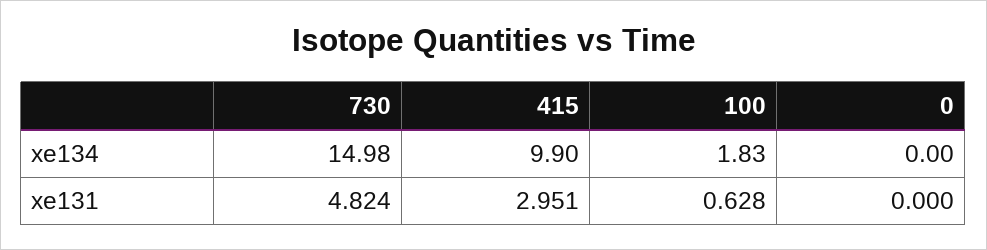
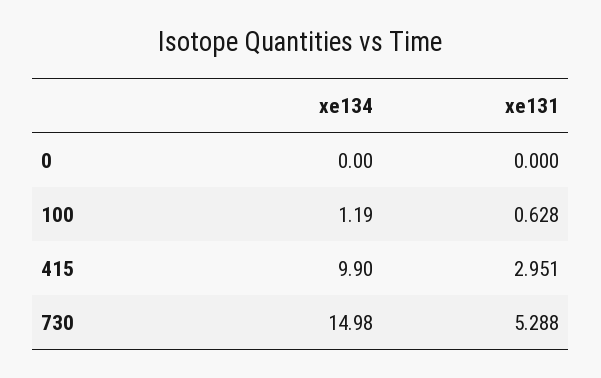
100, xe134: 1.83 -> 1.19
730, xe131: 4.824 -> 5.288

